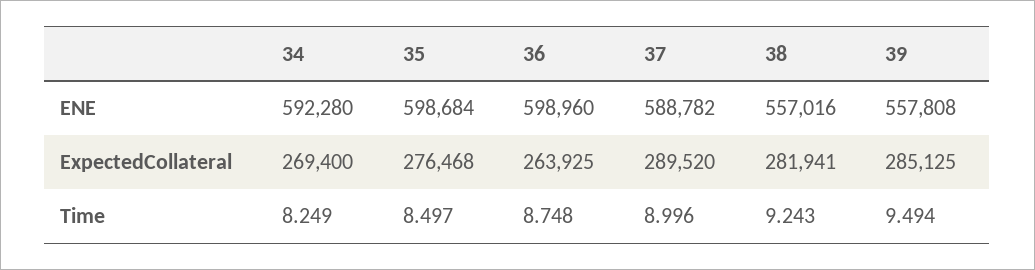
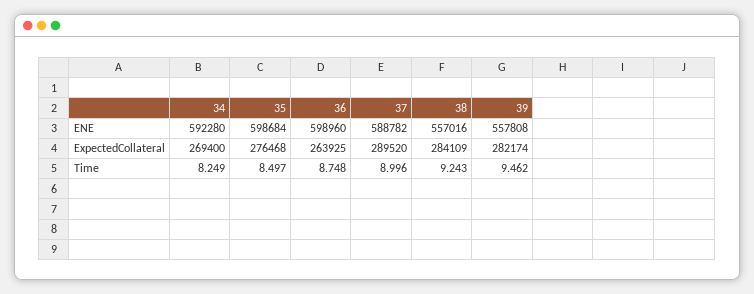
38, ExpectedCollateral: 281941 -> 284109
39, ExpectedCollateral: 285125 -> 282174
39, Time: 9.494 -> 9.462

